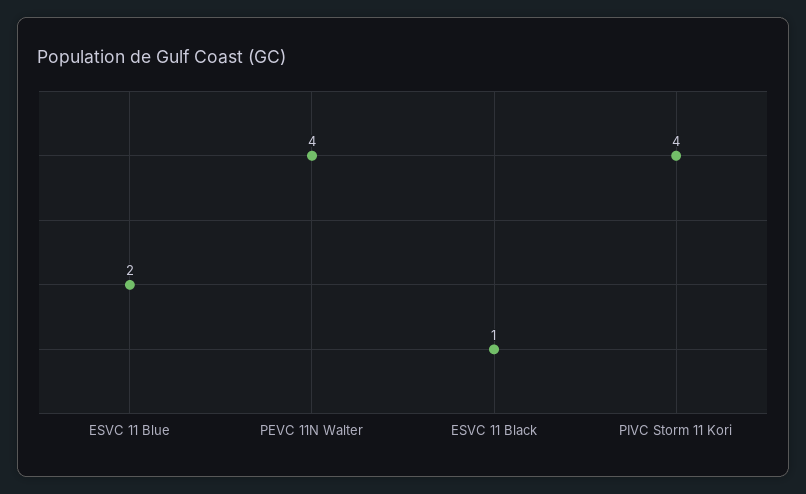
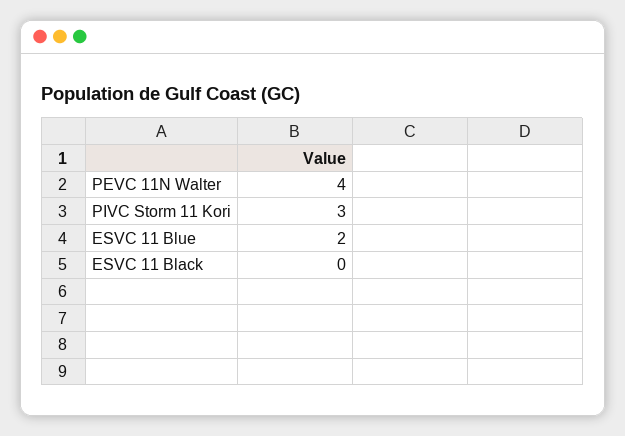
ESVC 11 Black: 1 -> 0
PIVC Storm 11 Kori: 4 -> 3

